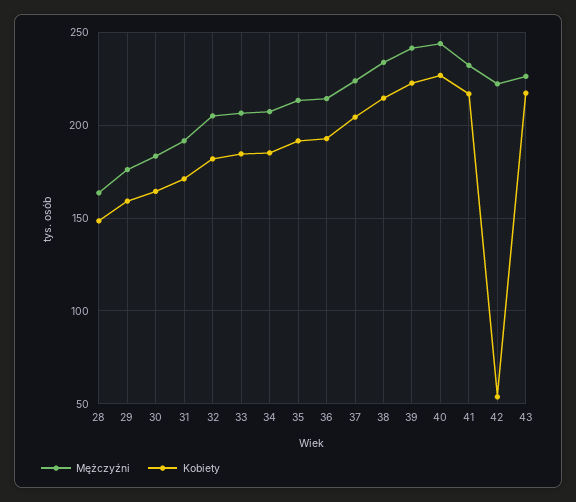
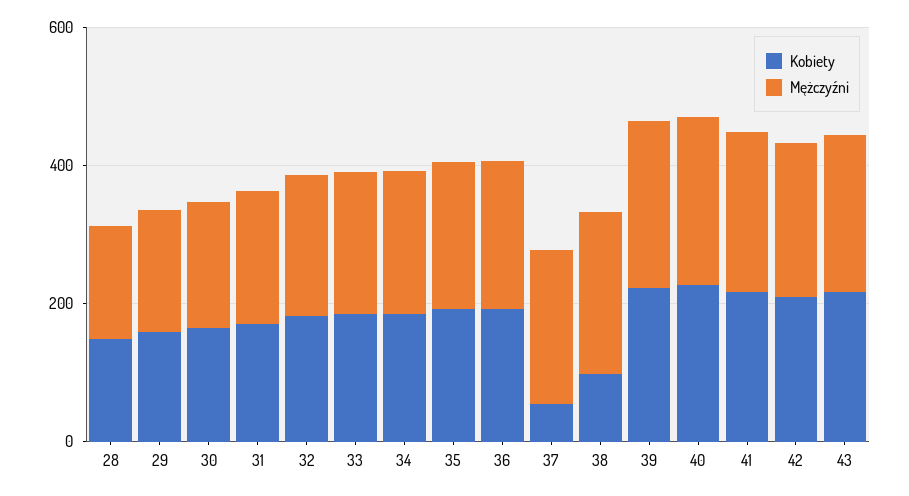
Kobiety, 37: 205 -> 50
Kobiety, 38: 215 -> 100
Kobiety, 42: 55 -> 200

